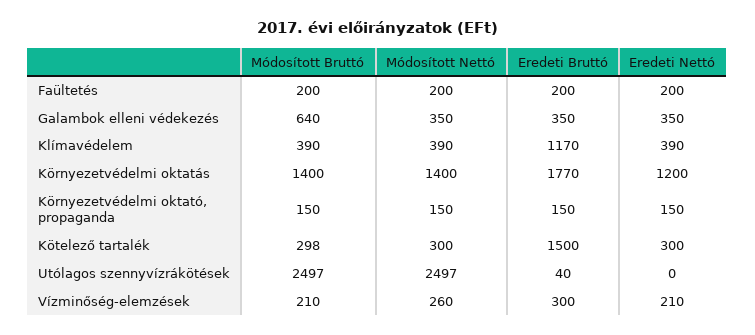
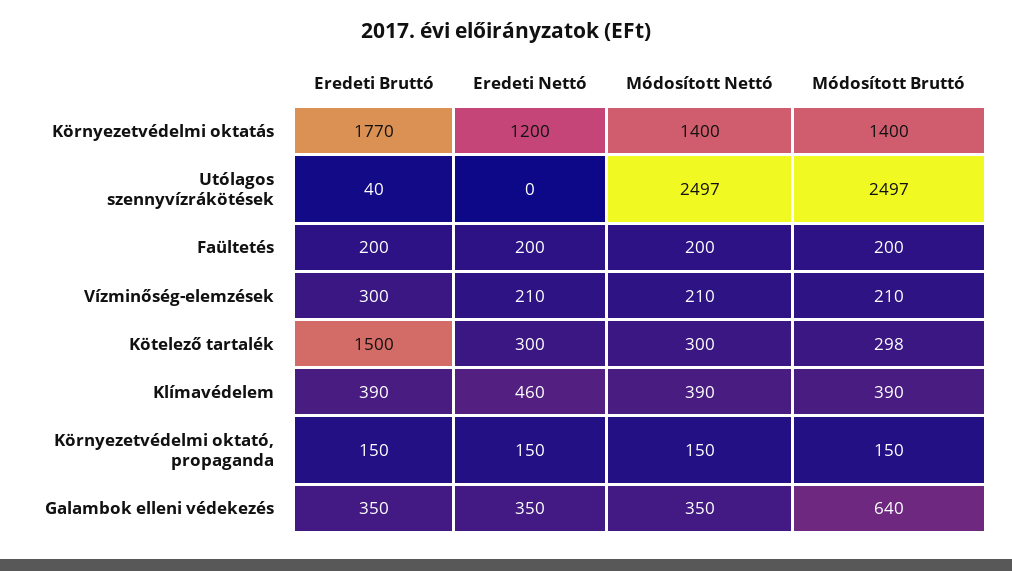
Eredeti Bruttó, Klímavédelem: 1170 -> 390
Eredeti Nettó, Klímavédelem: 390 -> 460
Módosított Nettó, Vízminőség-elemzések: 260 -> 210

